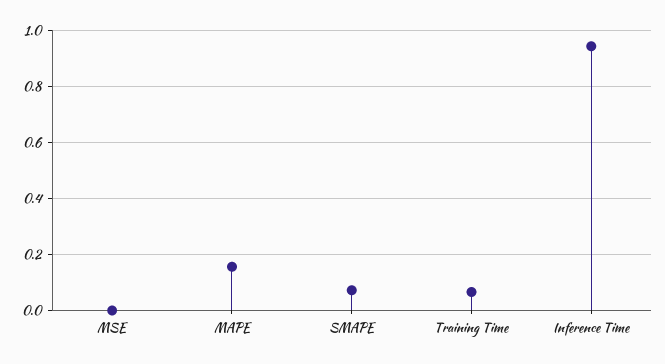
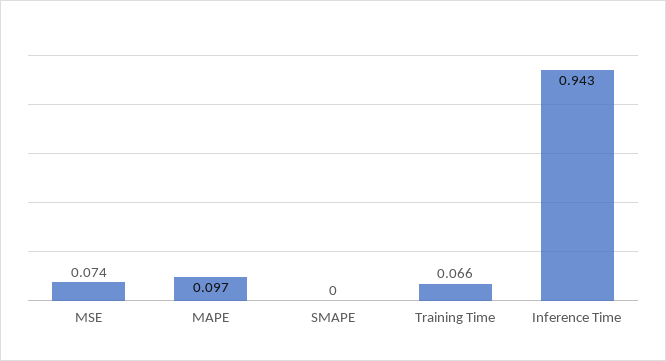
MSE: 0 -> 0.074
MAPE: 0.15 -> 0.097
SMAPE: 0.075 -> 0

